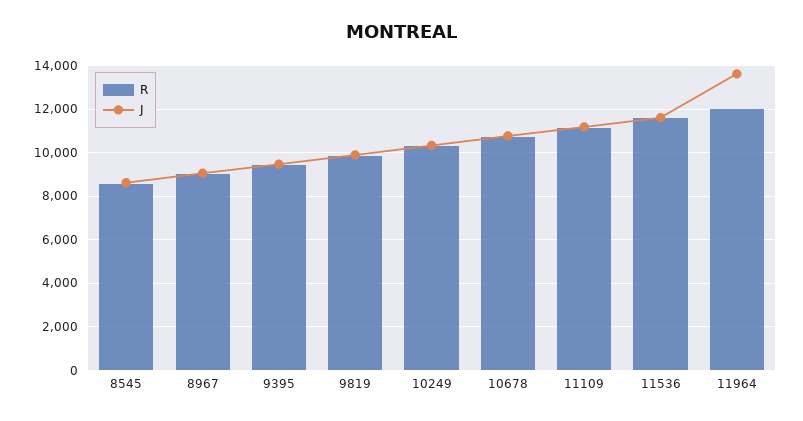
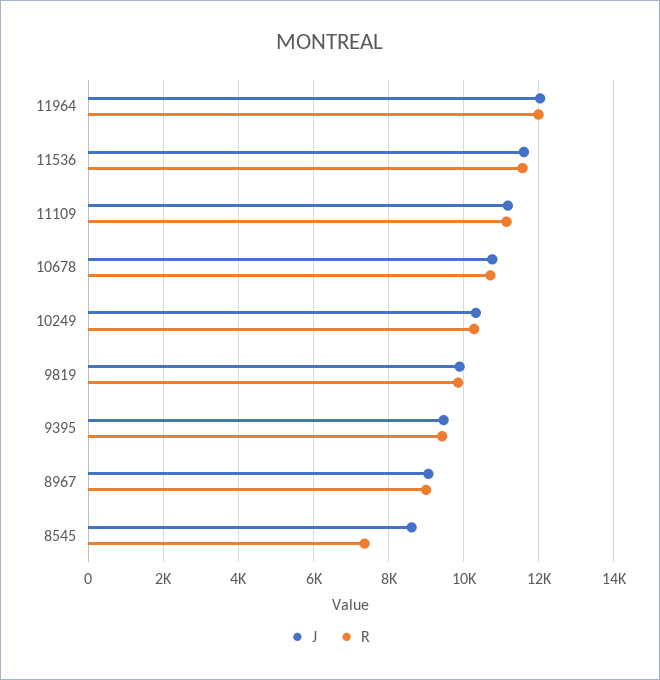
R, 8545: 8500 -> 7400
J, 11964: 13500 -> 12000

